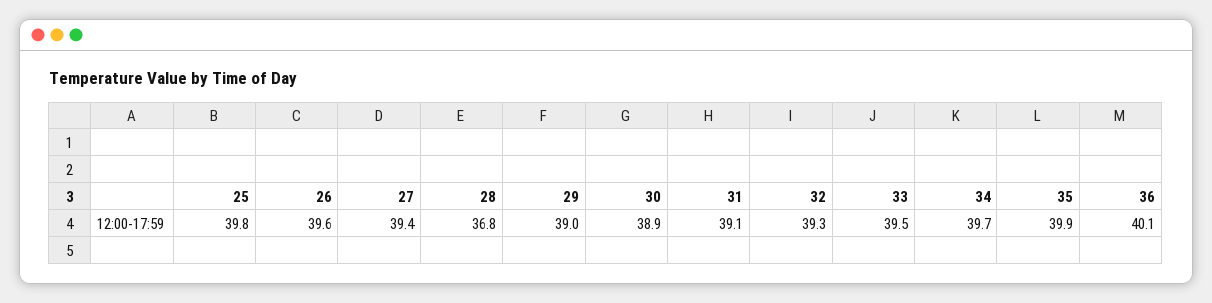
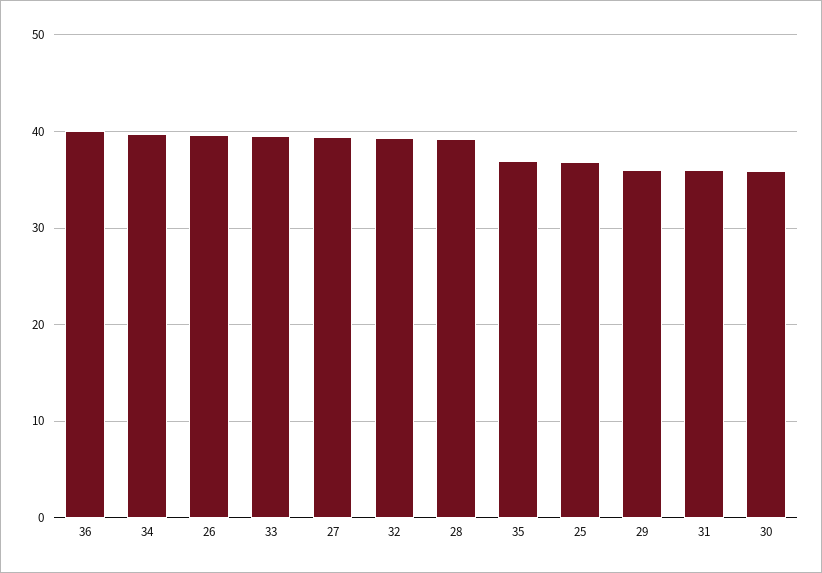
25: 39.8 -> 37
28: 36.8 -> 39
29: 39 -> 36
30: 38.9 -> 36
31: 39.1 -> 36
35: 39.9 -> 37

